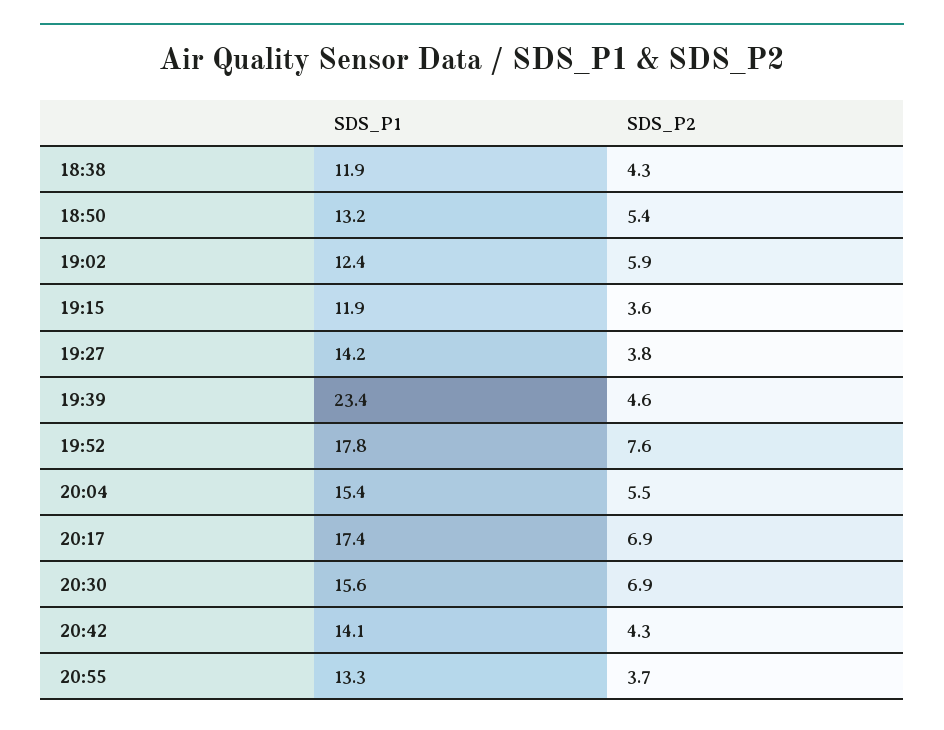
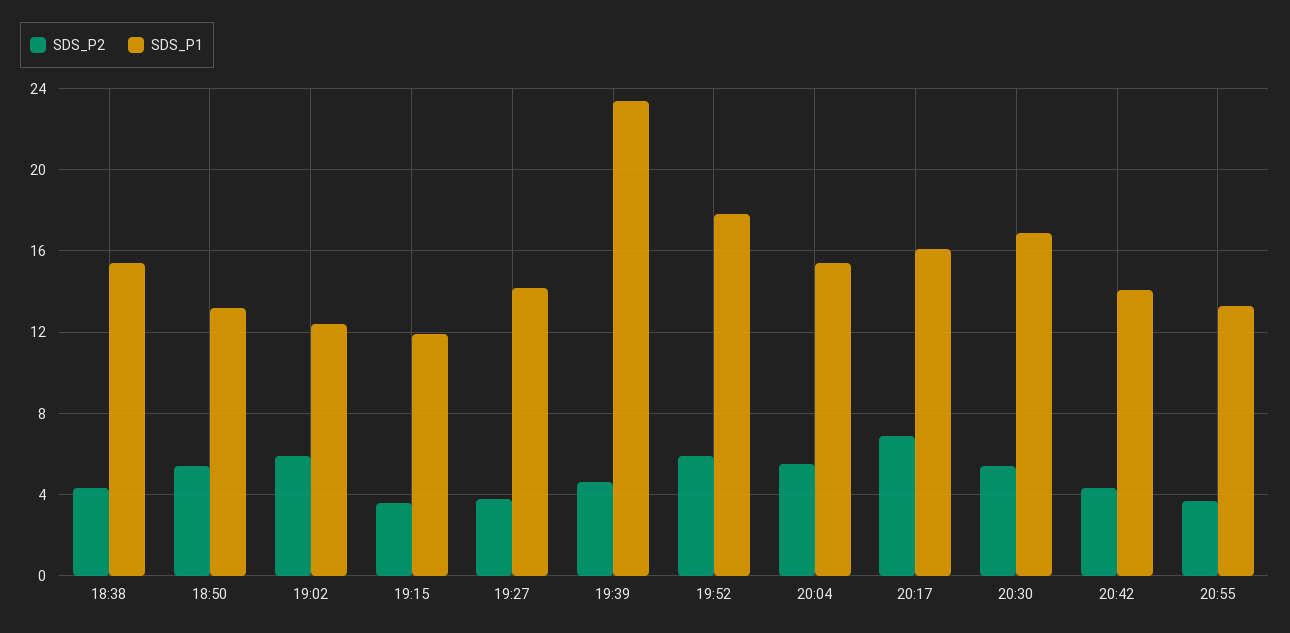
SDS_P1, 18:38: 11.9 -> 15.5
SDS_P2, 19:52: 7.6 -> 6
SDS_P1, 20:17: 17.4 -> 16
SDS_P1, 20:30: 15.6 -> 17
SDS_P2, 20:30: 6.9 -> 5.5

